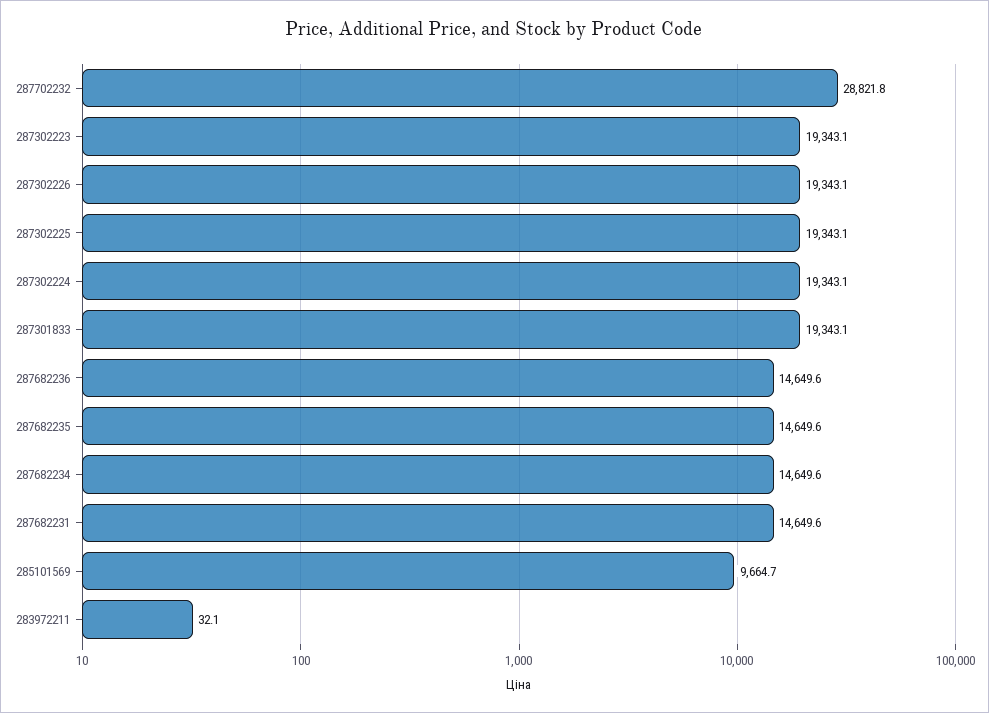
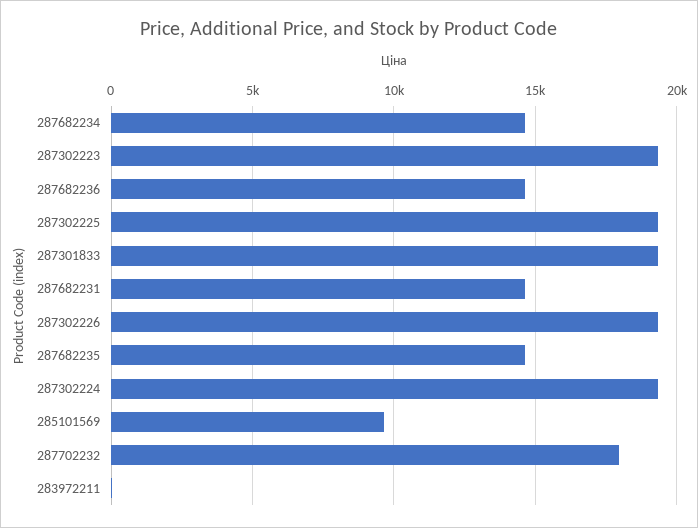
287702232: 28821.8 -> 18000

